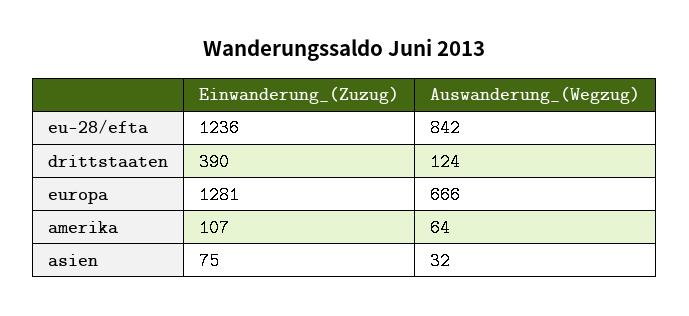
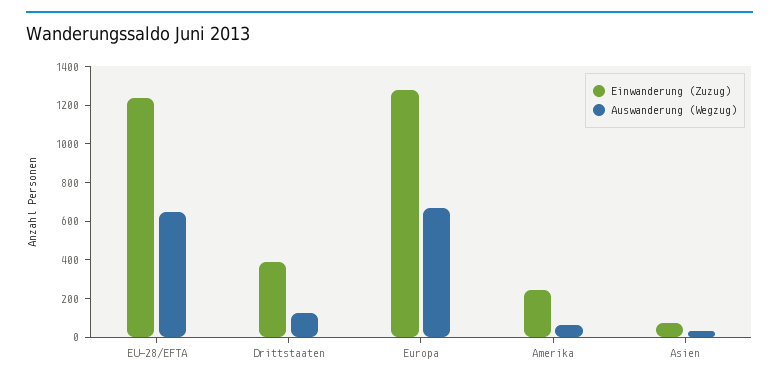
Auswanderung_(Wegzug), eu-28/efta: 842 -> 650
Einwanderung_(Zuzug), amerika: 107 -> 250

